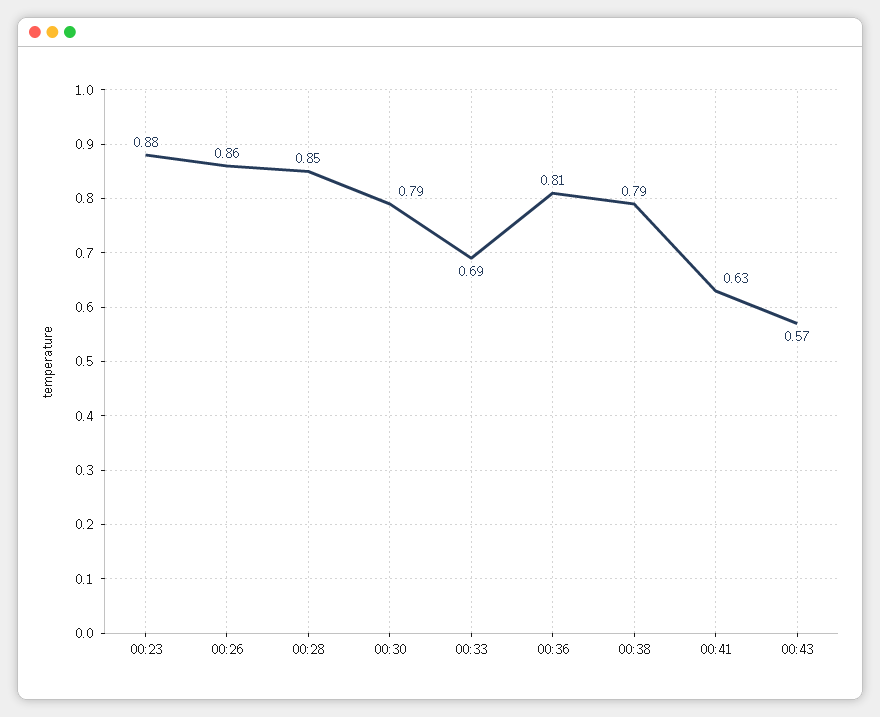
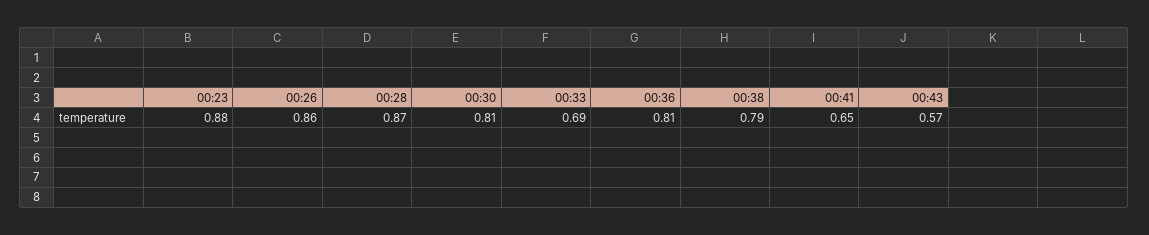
00:28: 0.85 -> 0.87
00:30: 0.79 -> 0.81
00:41: 0.63 -> 0.65

